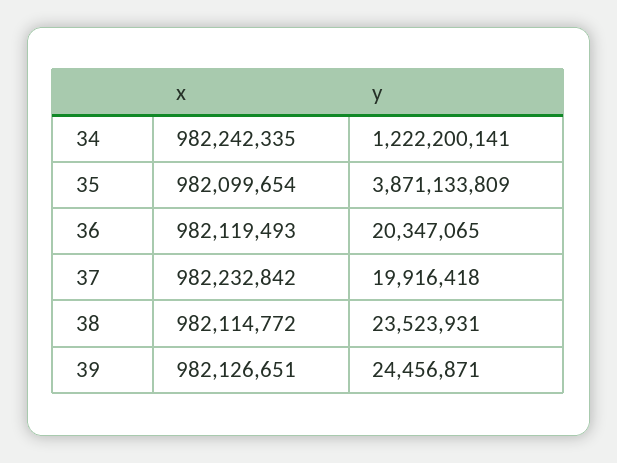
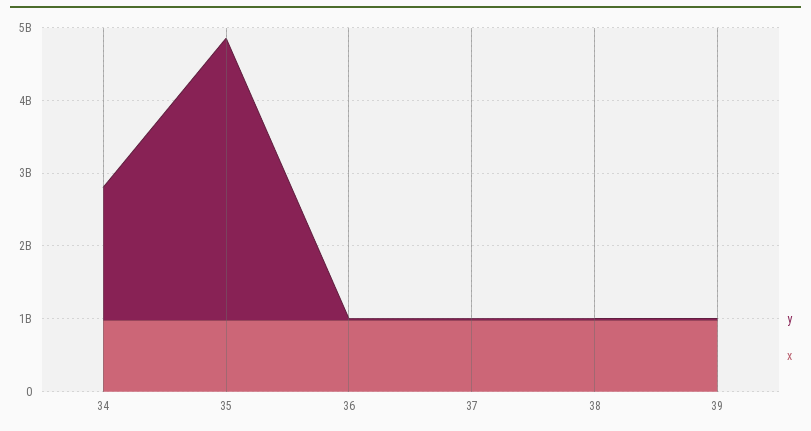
y, 34: 1222200141 -> 1800000000

